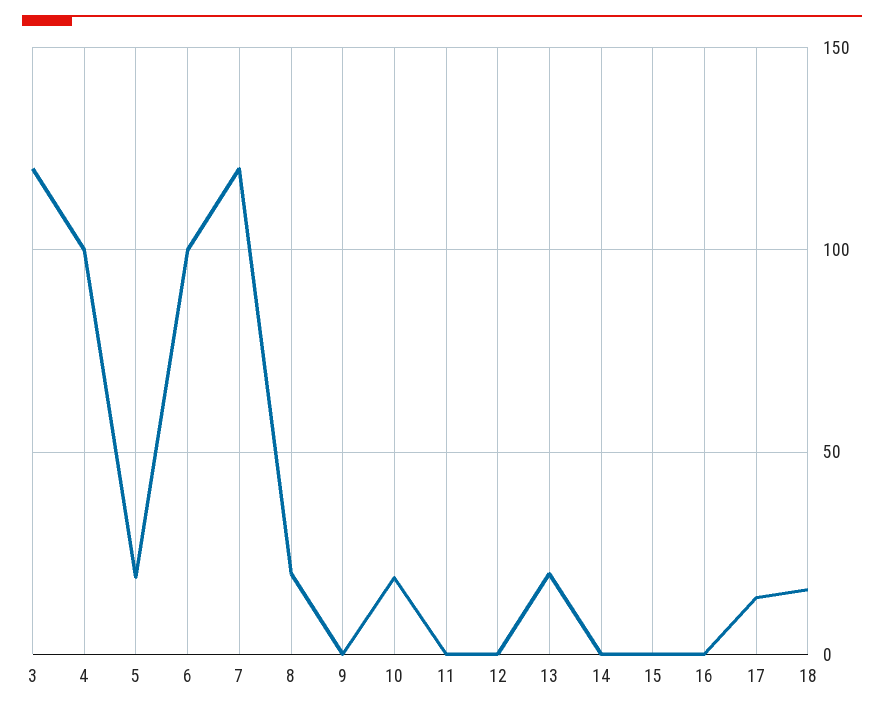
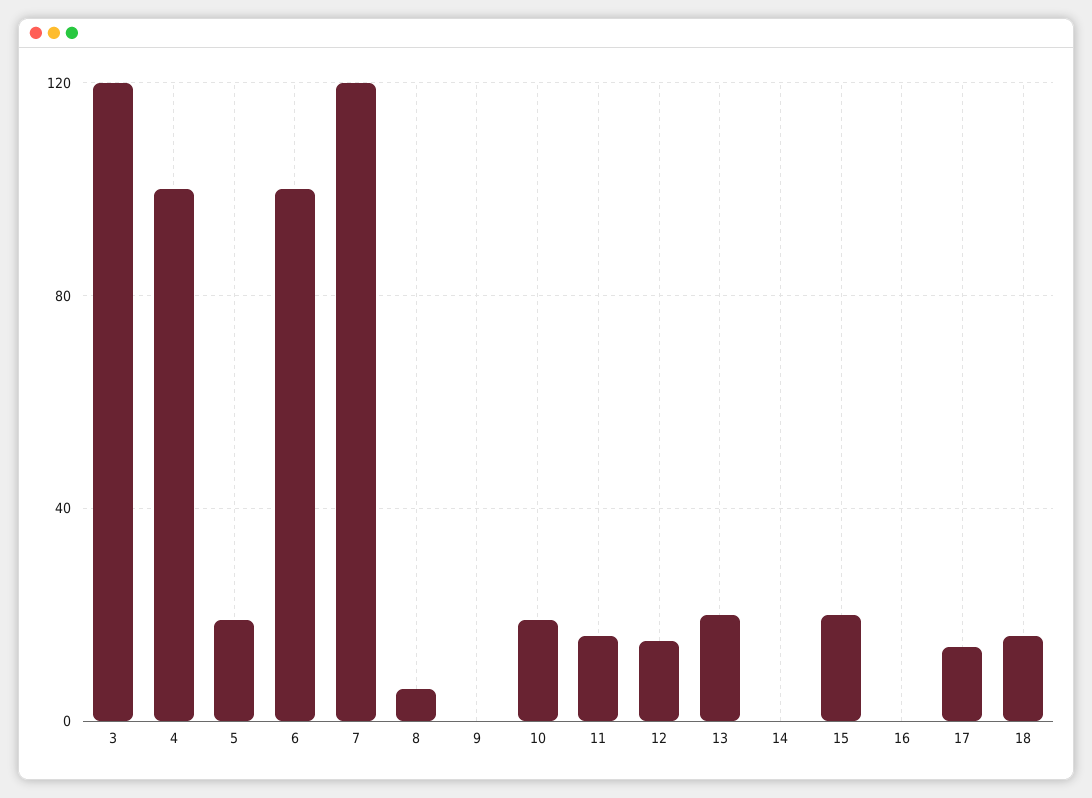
8: 20 -> 5
11: 0 -> 15
12: 0 -> 15
15: 0 -> 20

